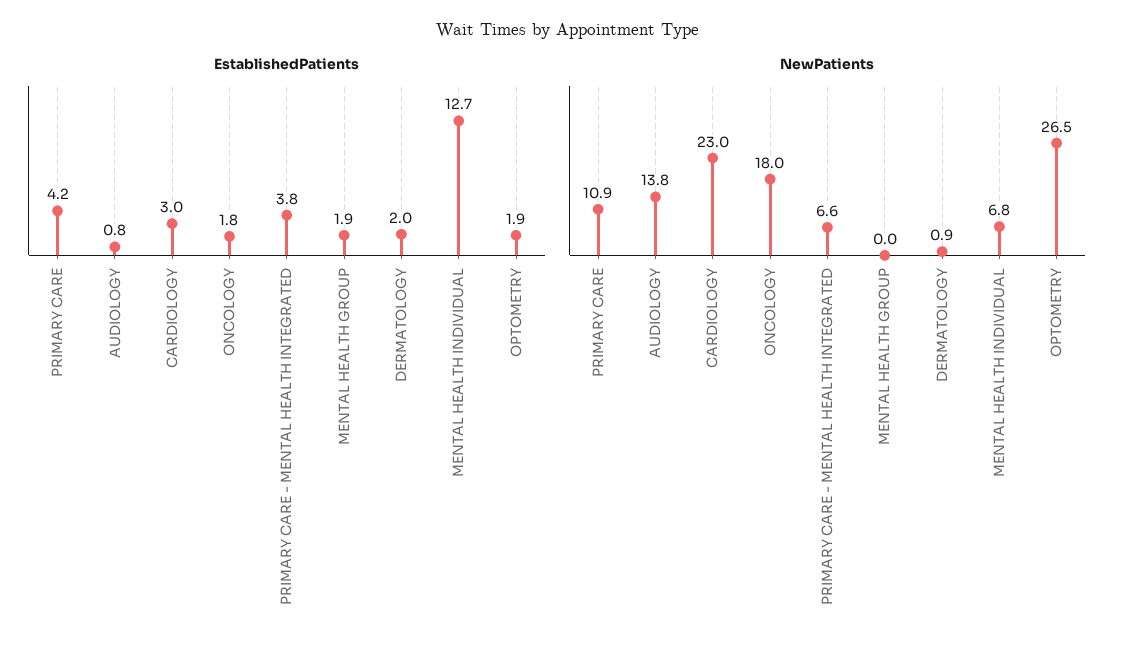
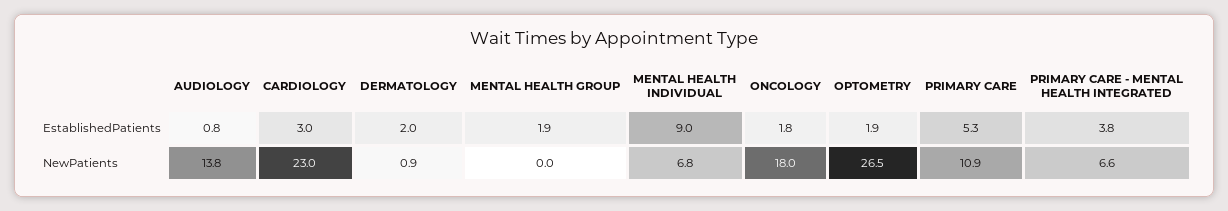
EstablishedPatients, PRIMARY CARE: 4.2 -> 5.3
EstablishedPatients, MENTAL HEALTH INDIVIDUAL: 12.7 -> 9

